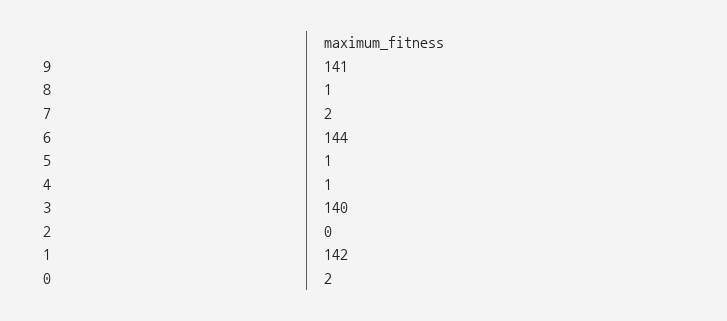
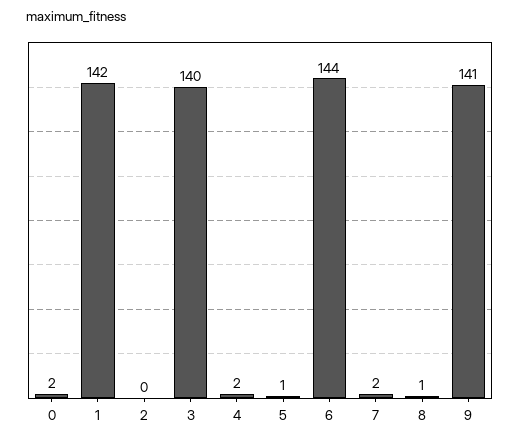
4: 1 -> 2

